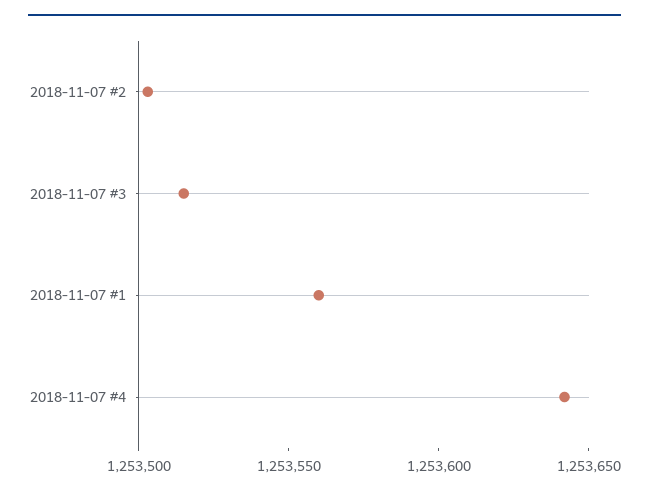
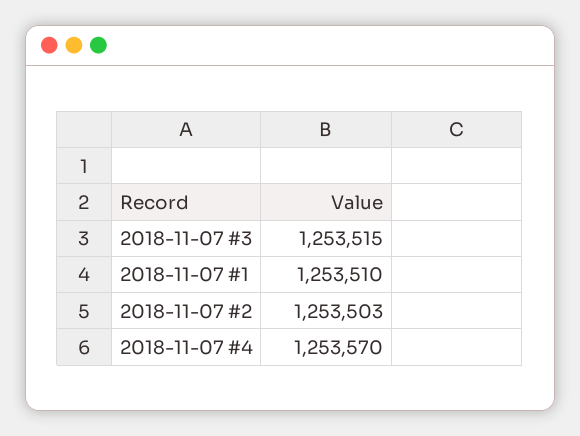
2018-11-07 #1: 1253560 -> 1253510
2018-11-07 #4: 1253640 -> 1253570

